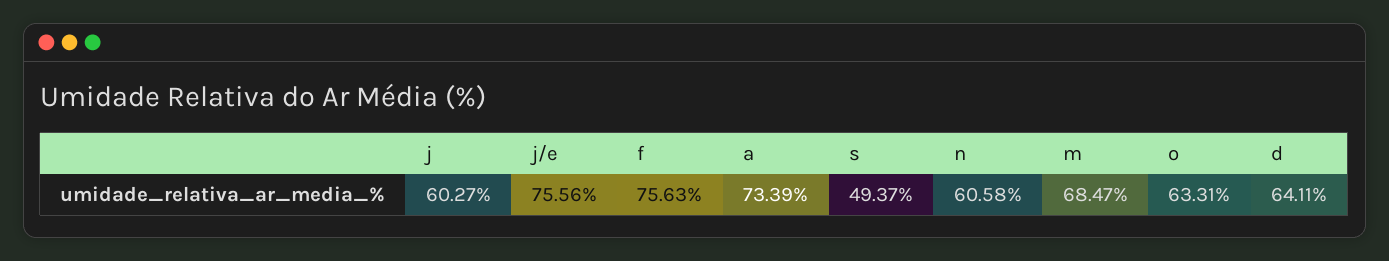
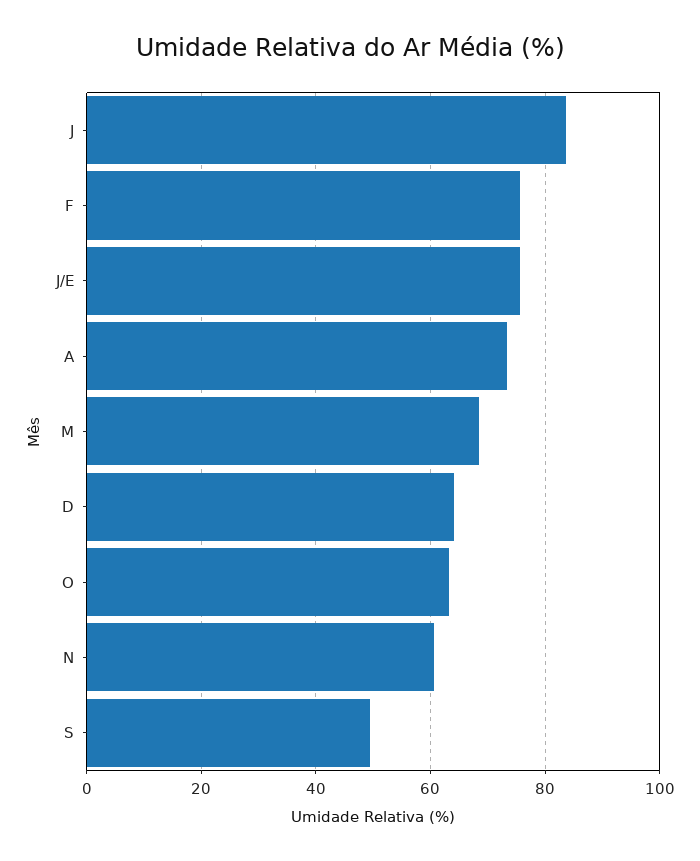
j: 60.27 -> 84

